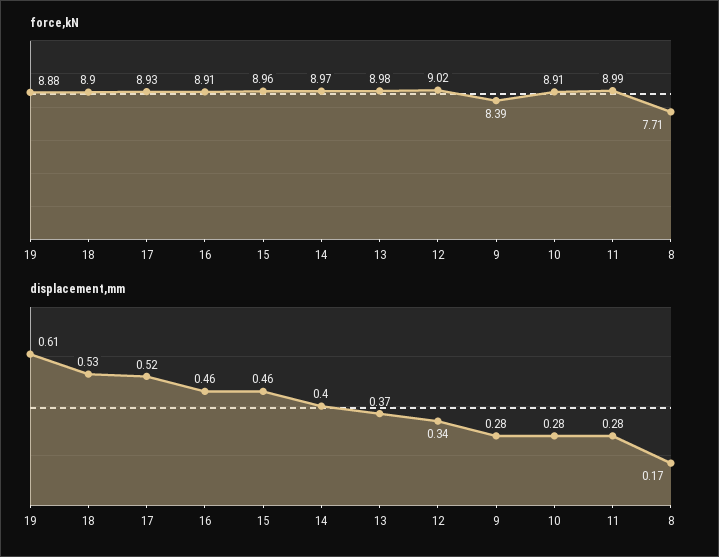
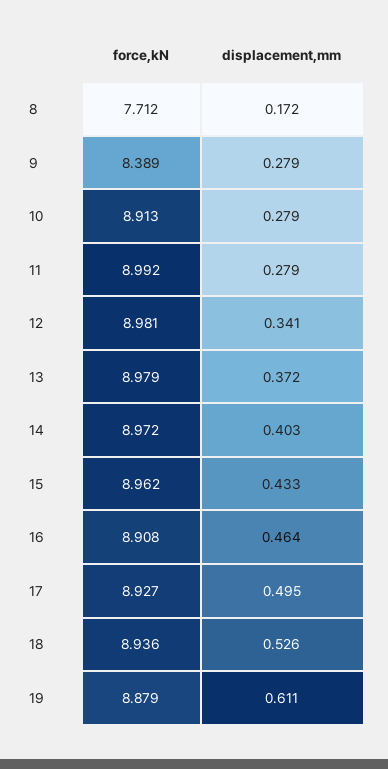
force,kN, 18: 8.9 -> 8.936
force,kN, 12: 9.02 -> 8.981
displacement,mm, 17: 0.52 -> 0.495
displacement,mm, 15: 0.46 -> 0.433

